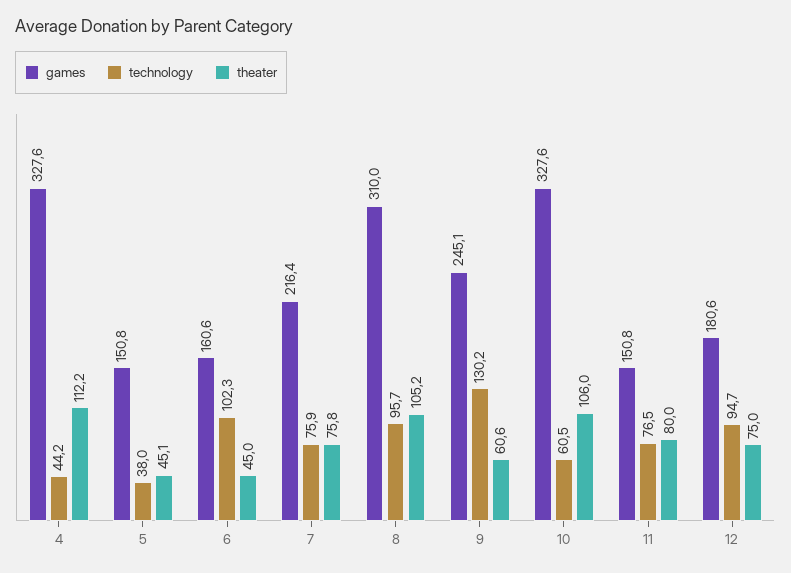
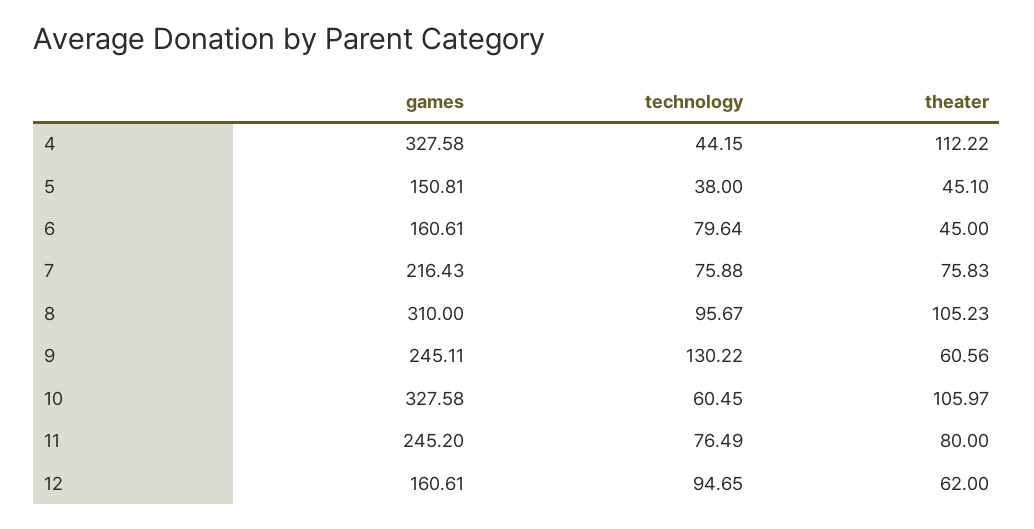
technology, 6: 102.3 -> 79.64
games, 11: 150.8 -> 245.2
games, 12: 180.6 -> 160.61
theater, 12: 75 -> 62

